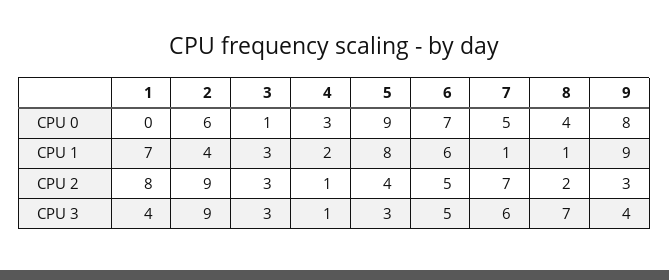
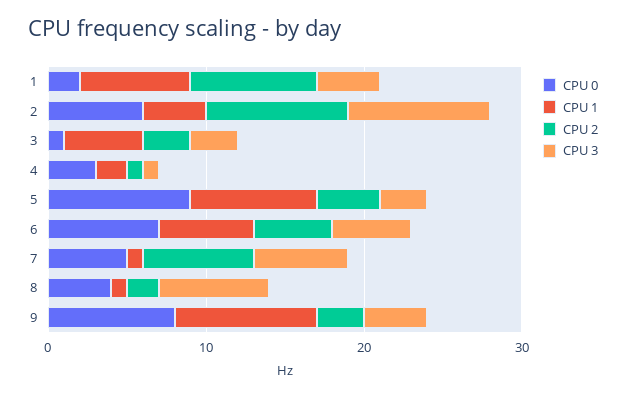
CPU 0, 1: 0 -> 2
CPU 1, 3: 3 -> 5

